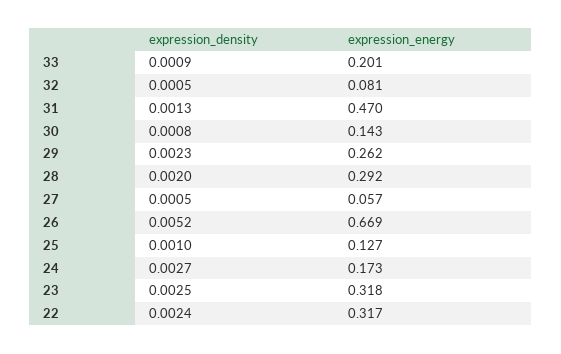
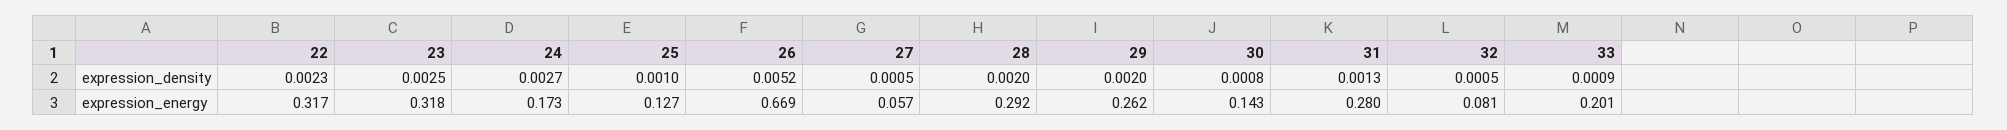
expression_energy, 31: 0.47 -> 0.28
expression_density, 29: 0.0023 -> 0.002
expression_density, 22: 0.0024 -> 0.0023

